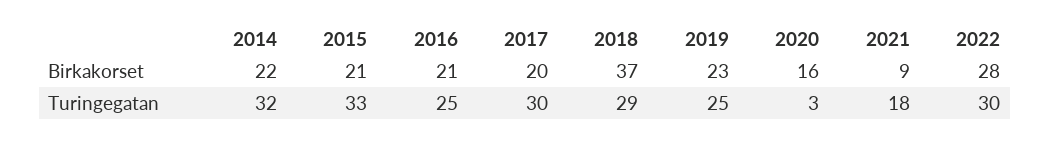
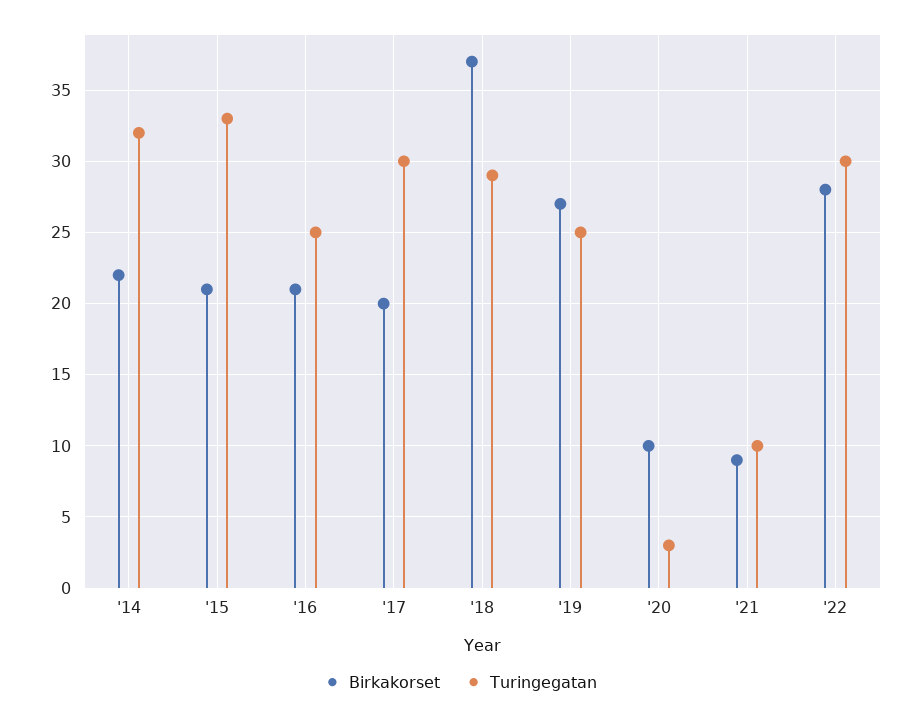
Birkakorset, 2019: 23 -> 27
Birkakorset, 2020: 16 -> 10
Turingegatan, 2021: 18 -> 10

